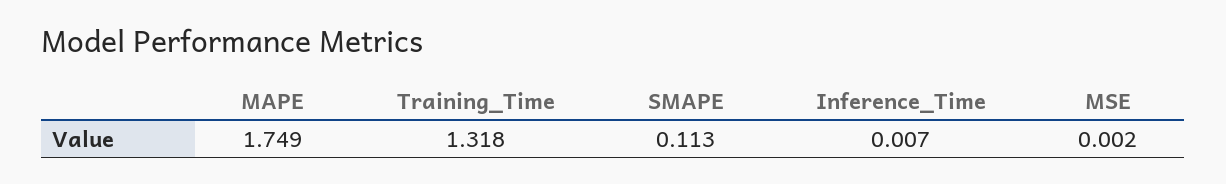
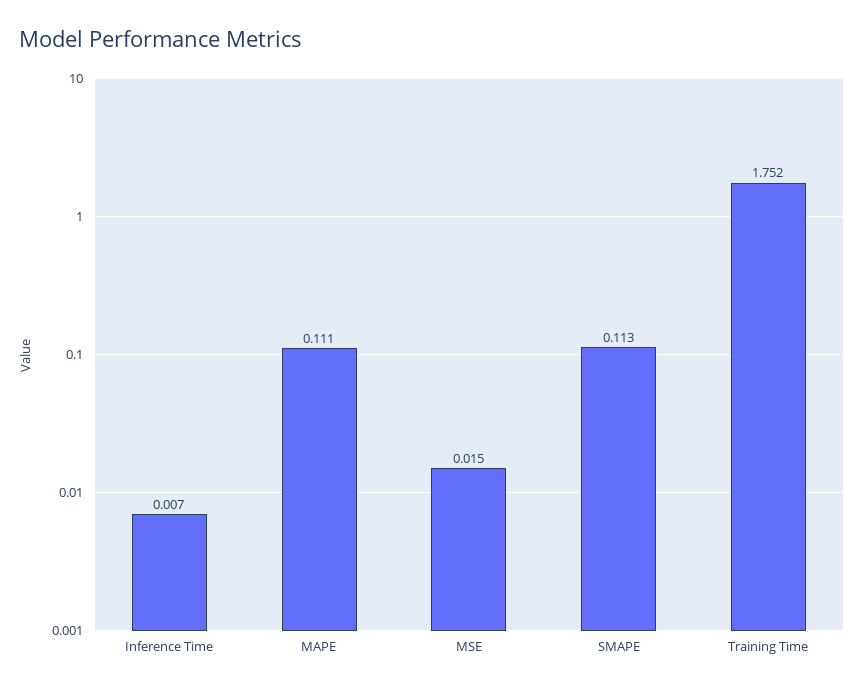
MAPE: 1.749 -> 0.111
Training_Time: 1.318 -> 1.752
MSE: 0.002 -> 0.015

